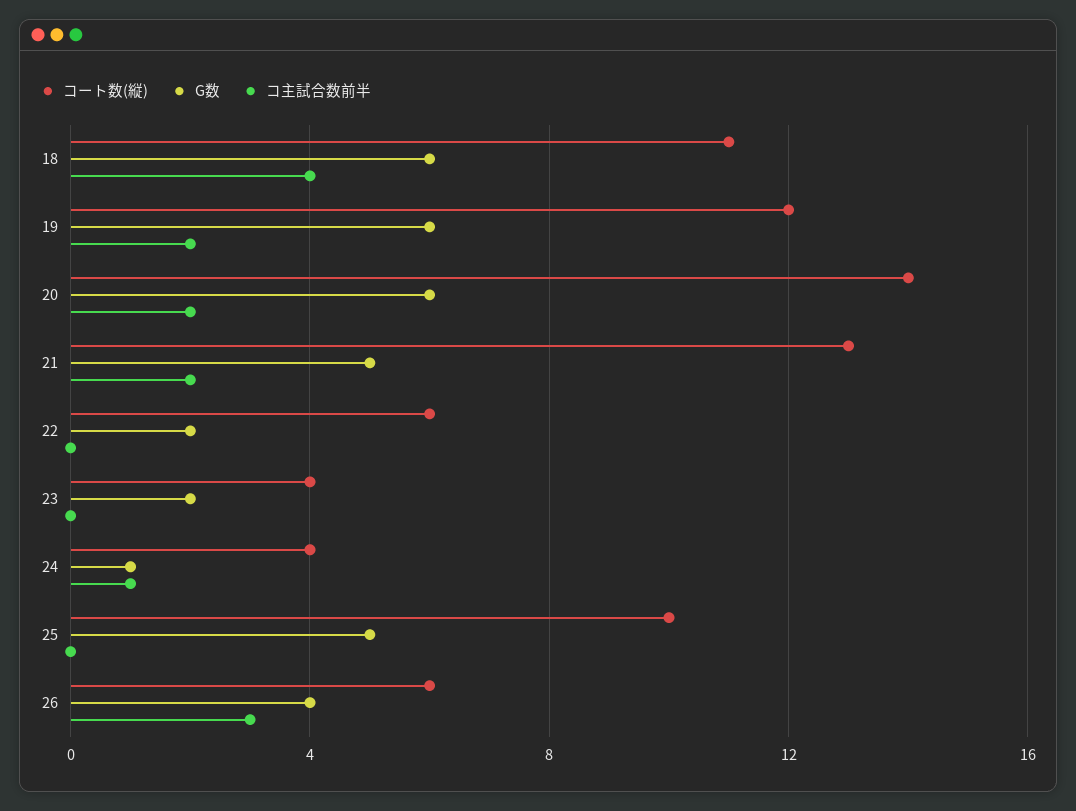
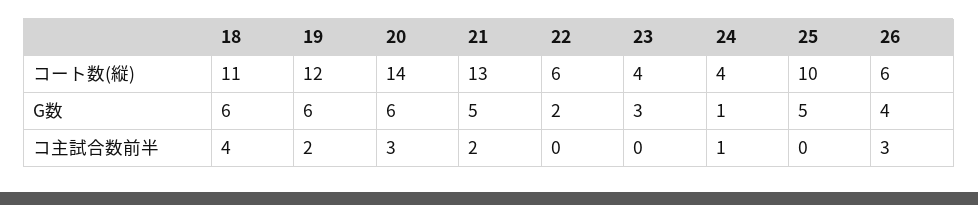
コ主試合数前半, 20: 2 -> 3
G数, 23: 2 -> 3

